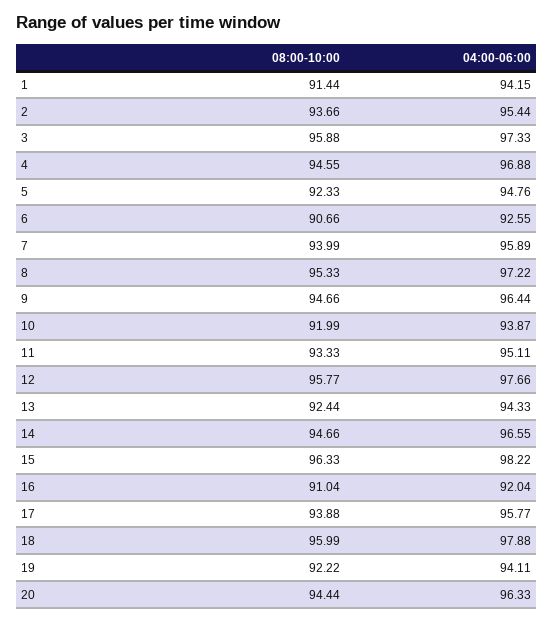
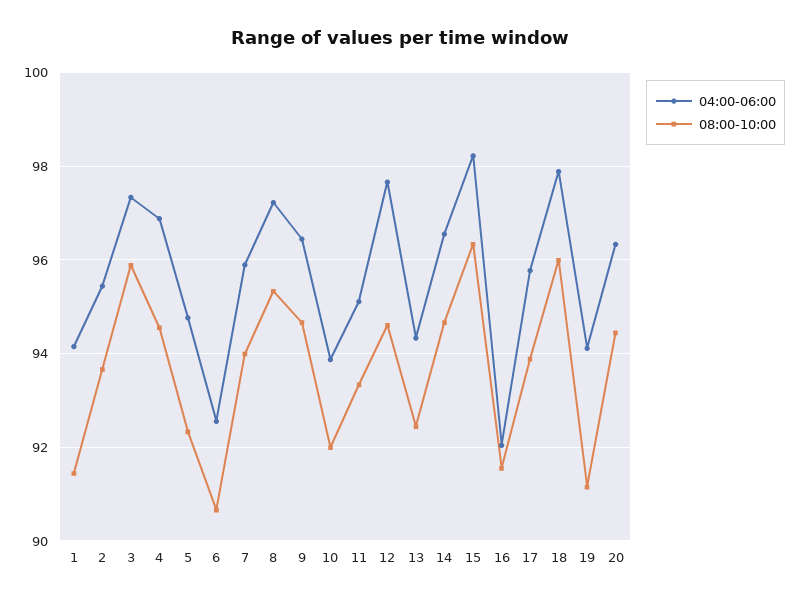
08:00-10:00, 12: 95.77 -> 94.6
08:00-10:00, 16: 91.04 -> 91.6
08:00-10:00, 19: 92.22 -> 91.2

